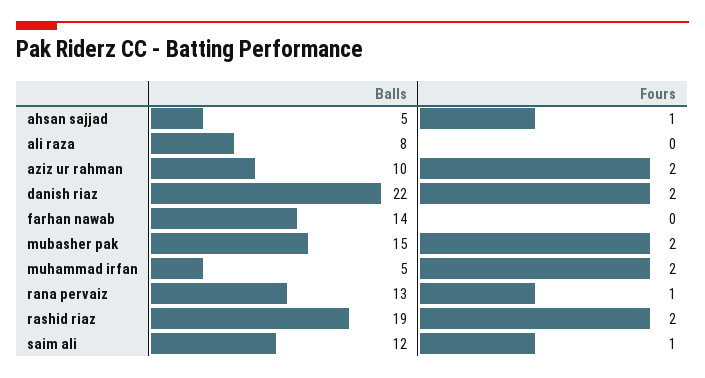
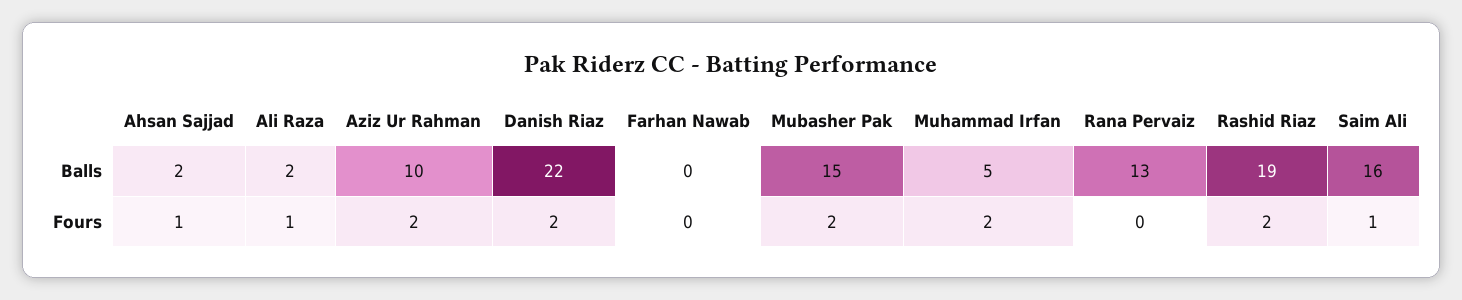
Balls, ahsan sajjad: 5 -> 2
Balls, ali raza: 8 -> 2
Fours, ali raza: 0 -> 1
Balls, farhan nawab: 14 -> 0
Fours, rana pervaiz: 1 -> 0
Balls, saim ali: 12 -> 16

